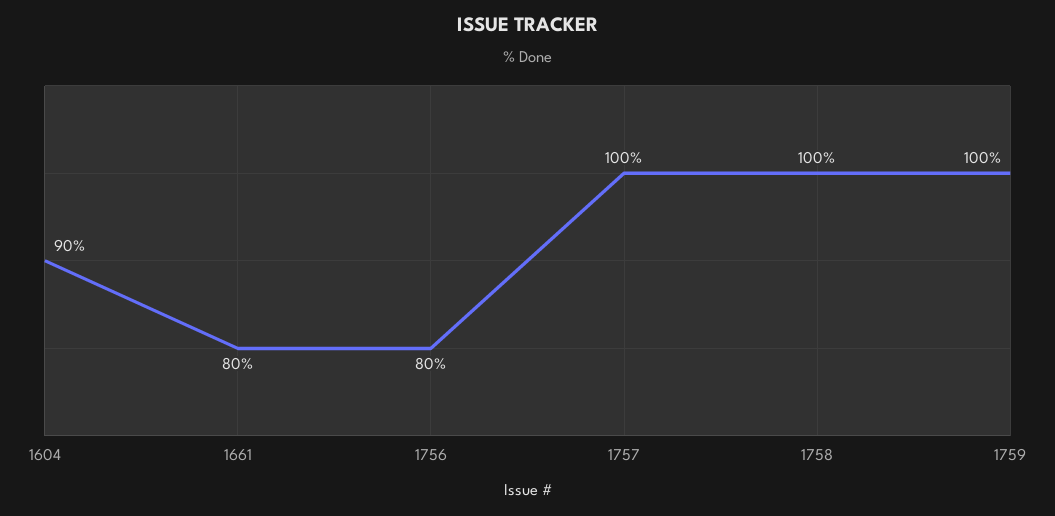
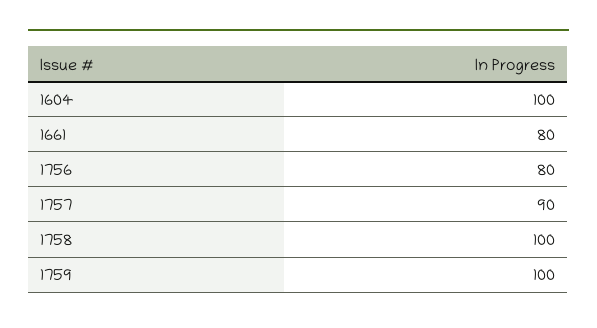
1604: 90 -> 100
1757: 100 -> 90

